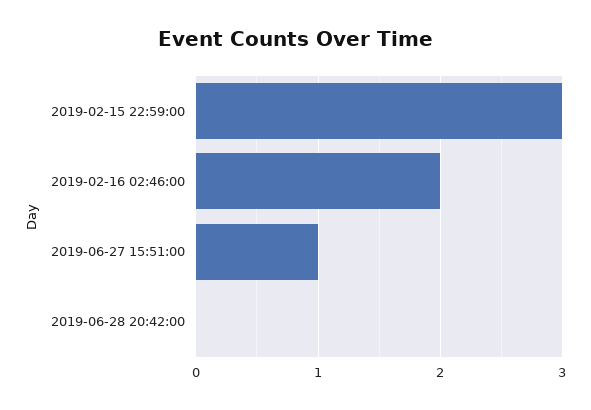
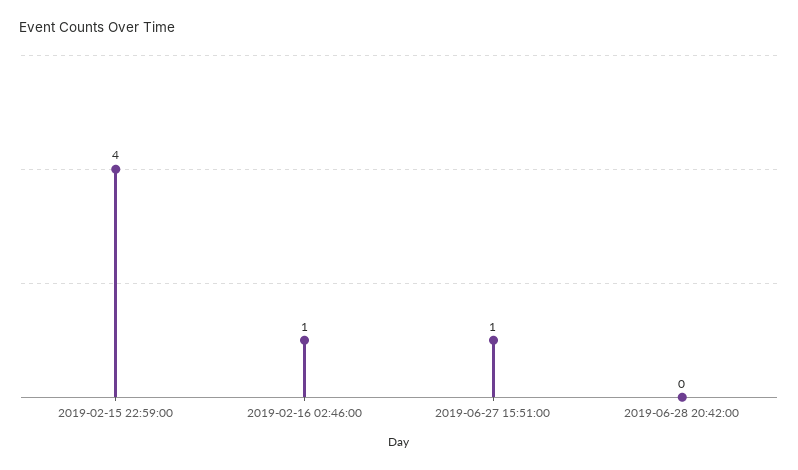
2019-02-15 22:59:00: 3 -> 4
2019-02-16 02:46:00: 2 -> 1

